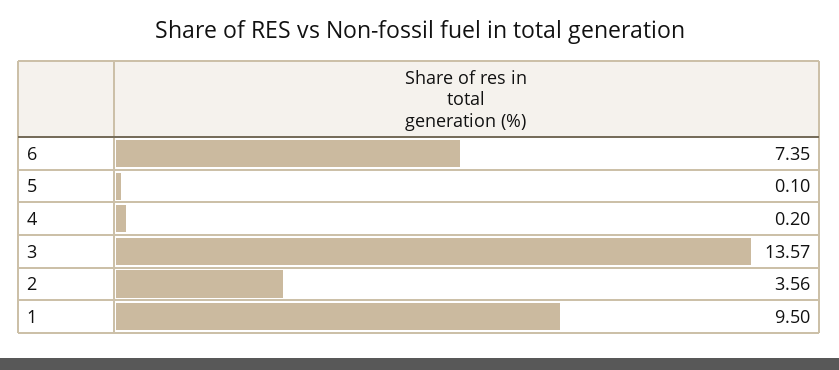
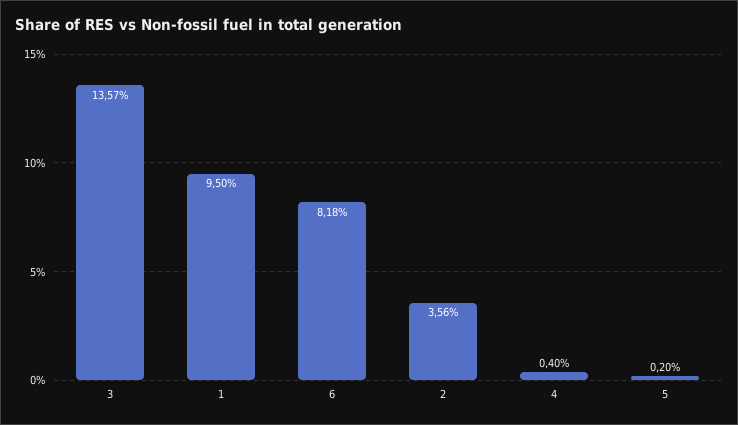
6: 7.35 -> 8.18
5: 0.1 -> 0.2
4: 0.2 -> 0.4

